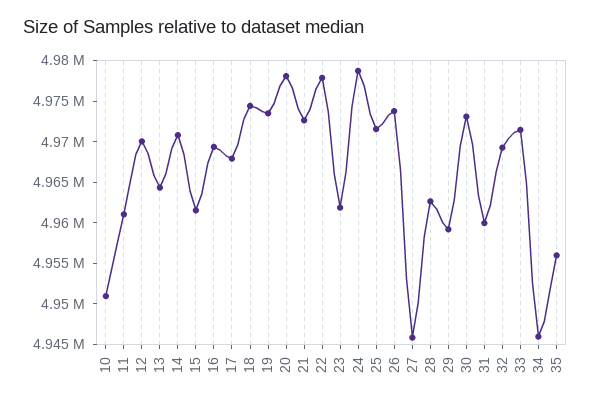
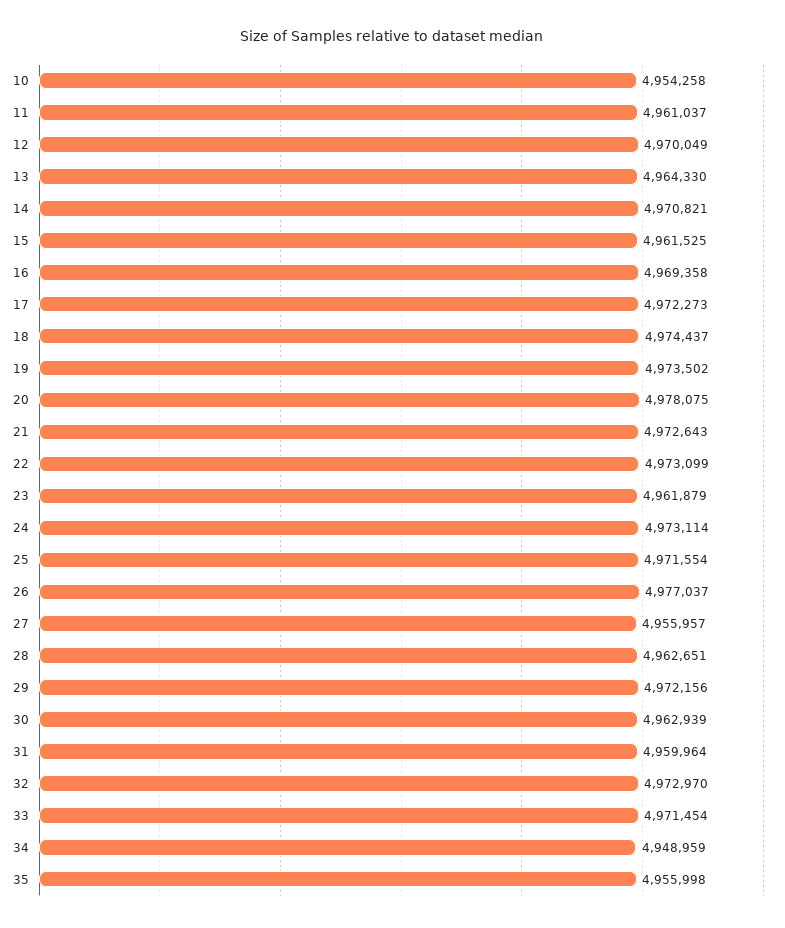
10: 4951000 -> 4954258
17: 4968000 -> 4972273
22: 4978000 -> 4973099
24: 4979000 -> 4973114
26: 4974000 -> 4977037
27: 4946000 -> 4955957
29: 4959000 -> 4972156
30: 4973000 -> 4962939
32: 4969000 -> 4972970
34: 4946000 -> 4948959

